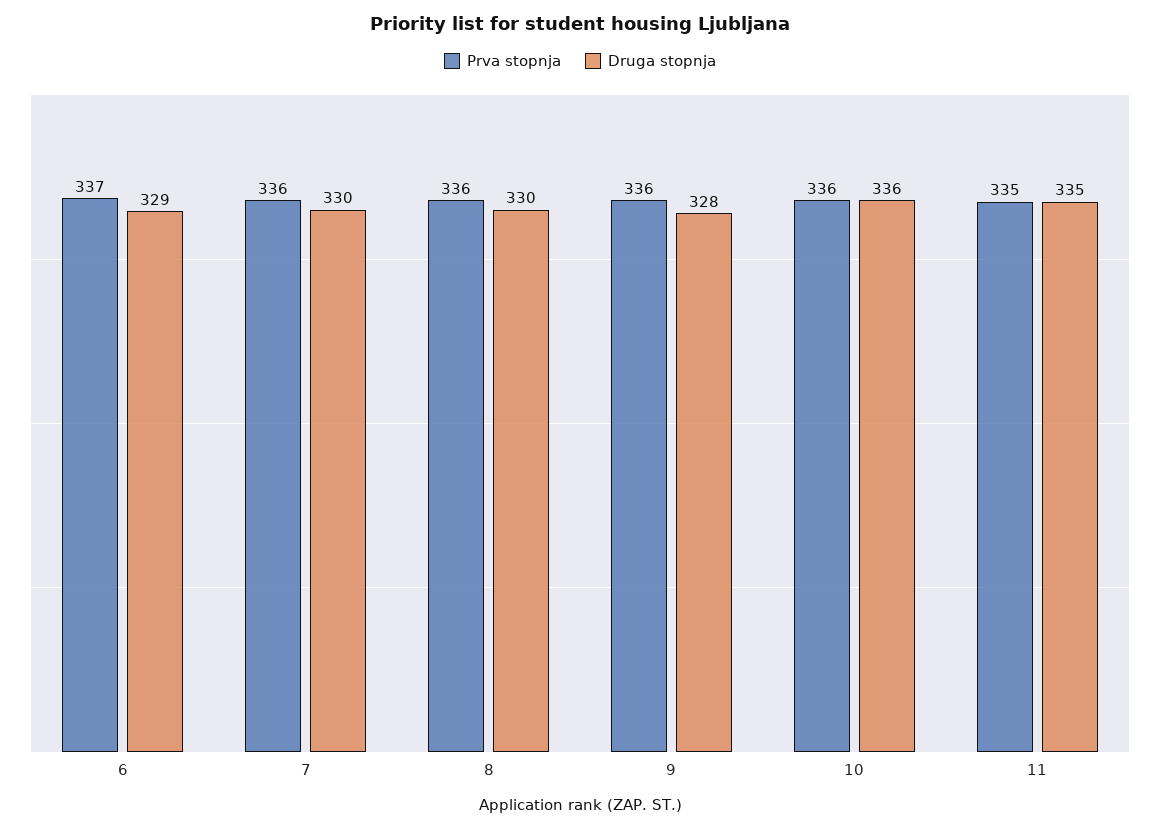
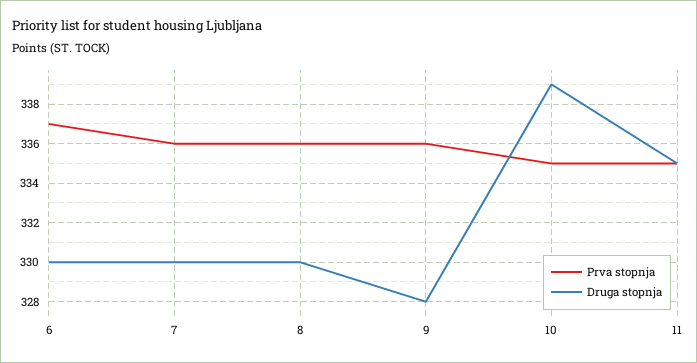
Druga stopnja, 6: 329 -> 330
Prva stopnja, 10: 336 -> 335
Druga stopnja, 10: 336 -> 339

